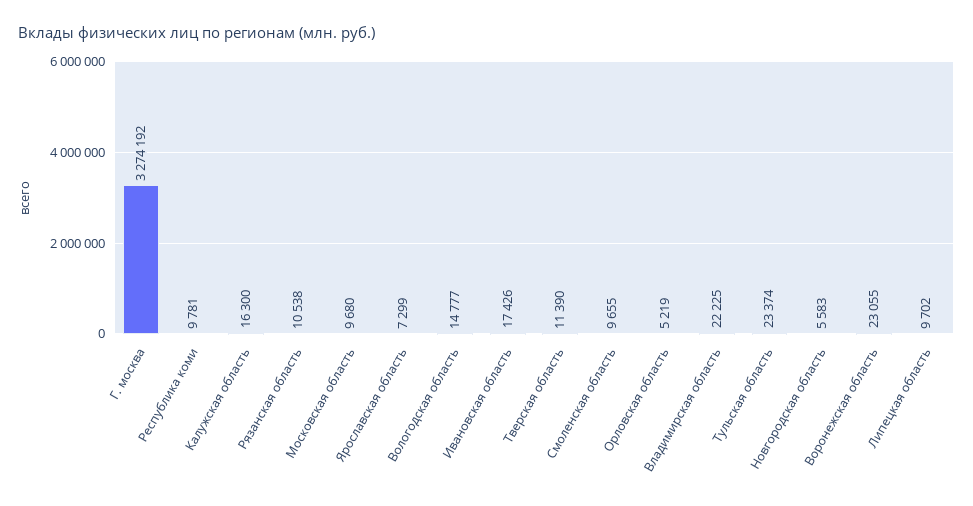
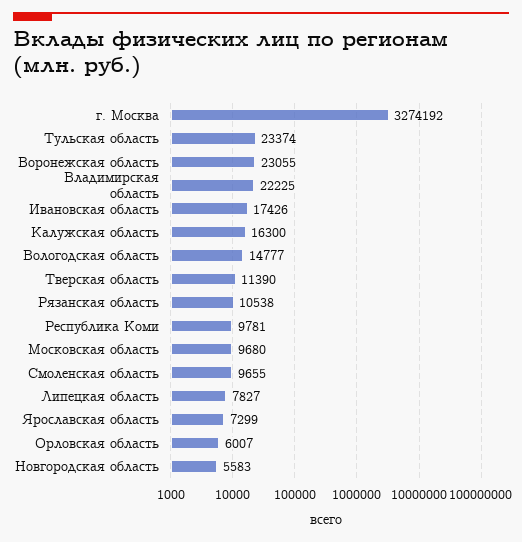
Орловская область: 5219 -> 6007
Липецкая область: 9702 -> 7827

